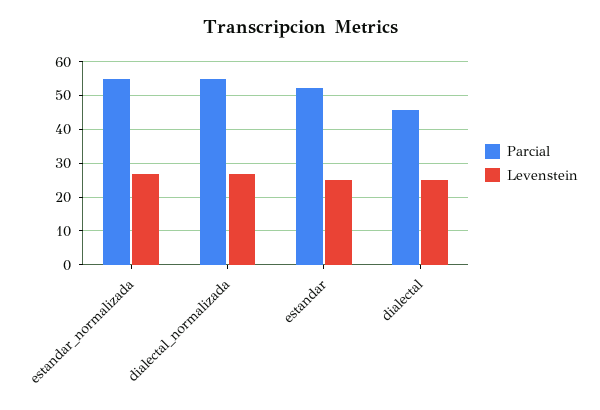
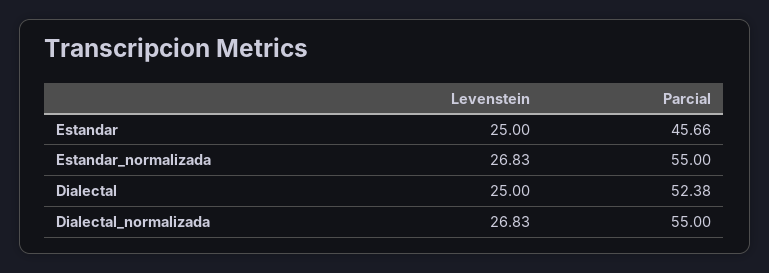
Parcial, estandar: 52 -> 45.66
Parcial, dialectal: 46 -> 52.38

